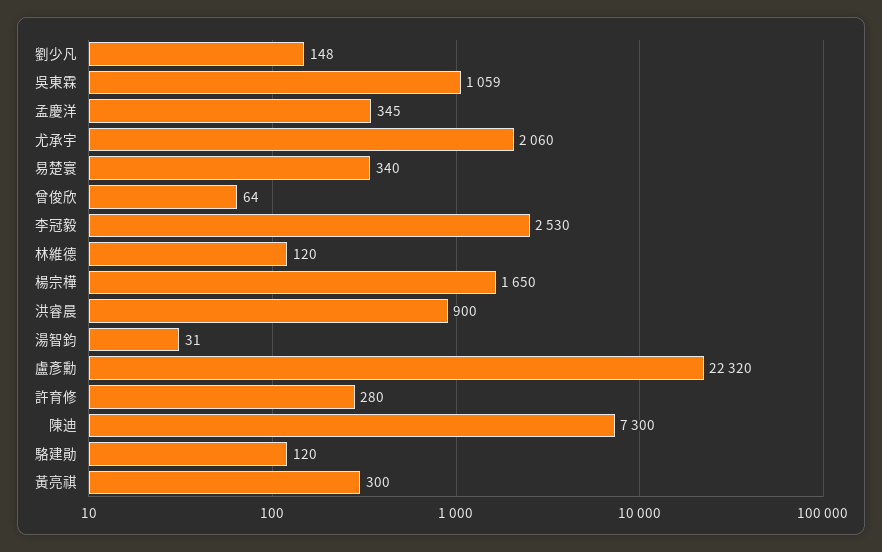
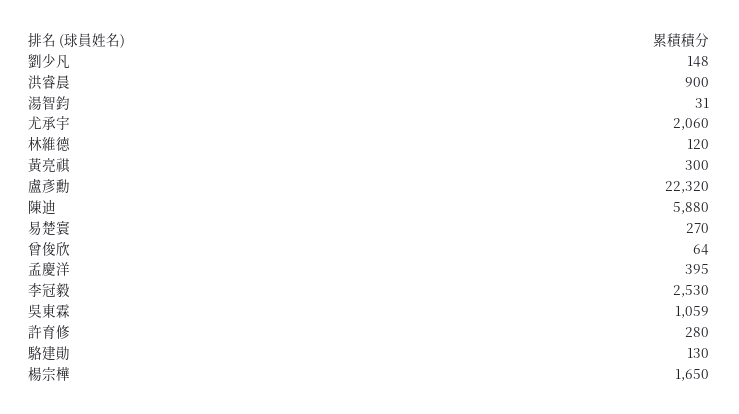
孟慶洋: 345 -> 395
易楚寰: 340 -> 270
陳迪: 7300 -> 5880
駱建勛: 120 -> 130

